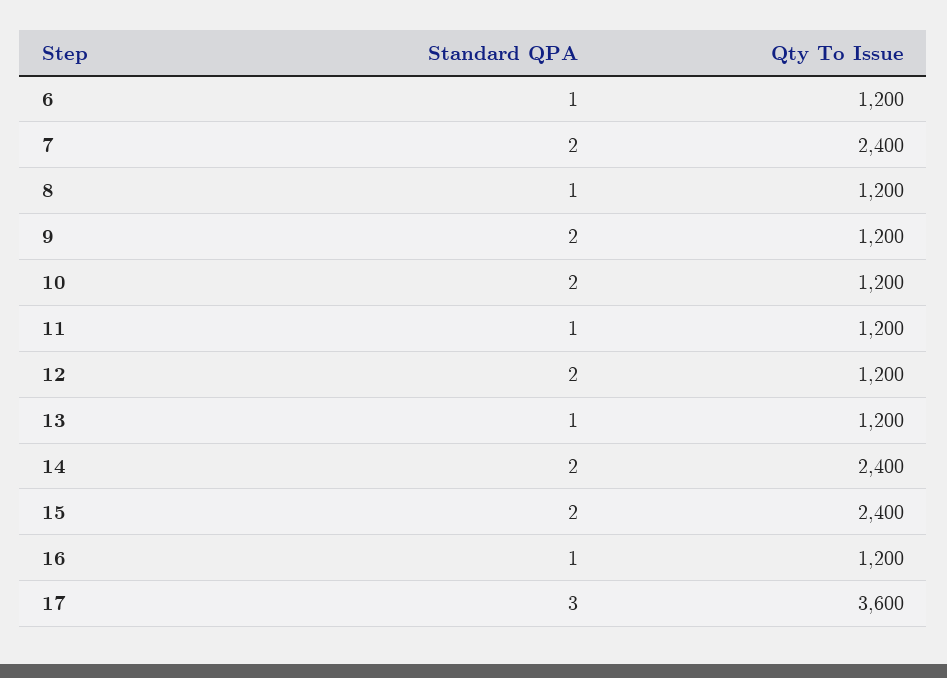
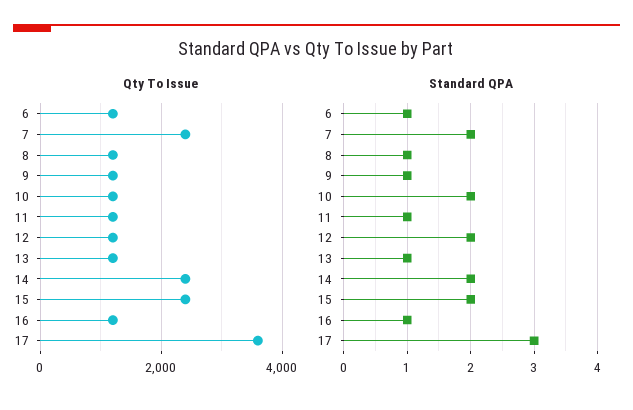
Standard QPA, 9: 2 -> 1

